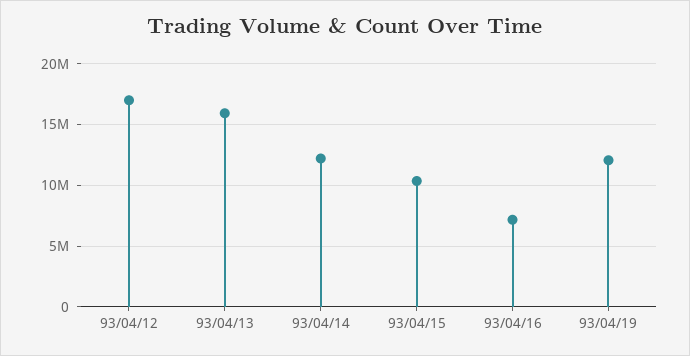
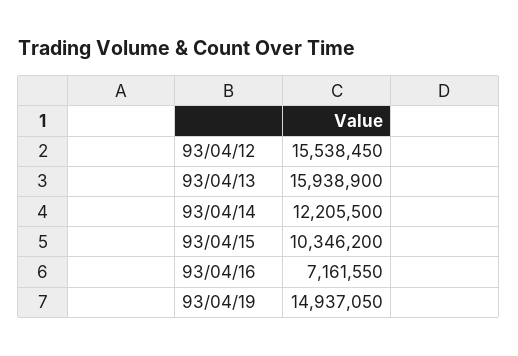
93/04/12: 17000000 -> 15538450
93/04/19: 12000000 -> 14937050

